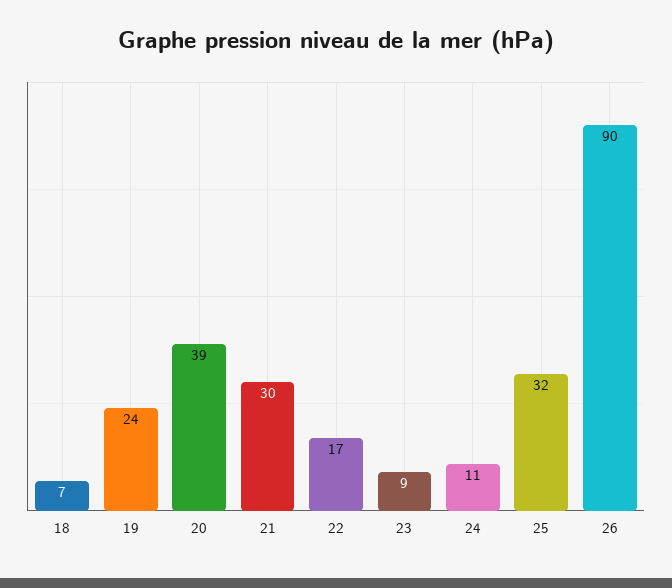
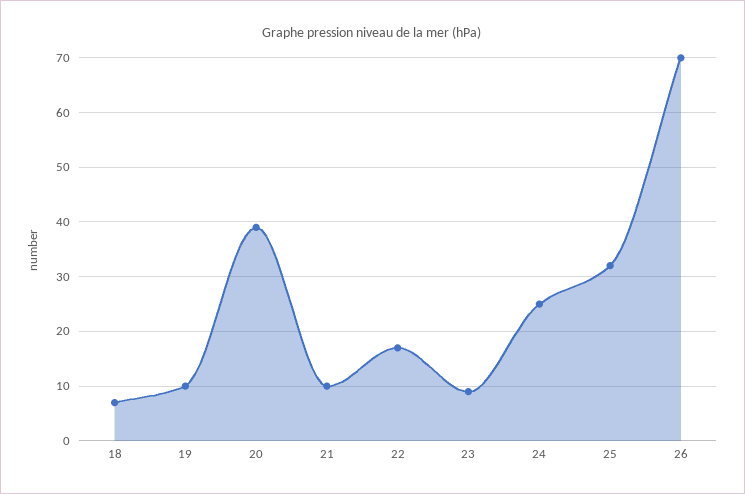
19: 24 -> 10
21: 30 -> 10
24: 11 -> 25
26: 90 -> 70

